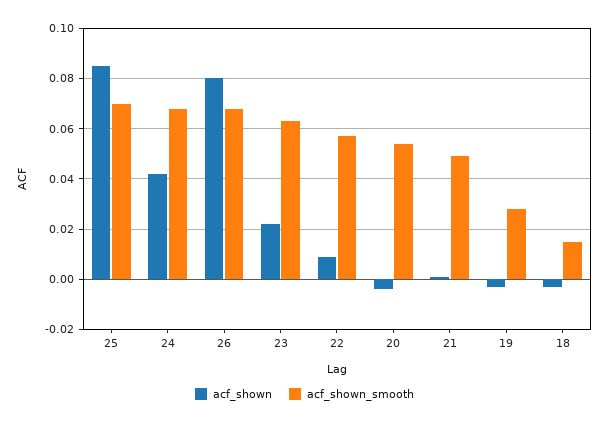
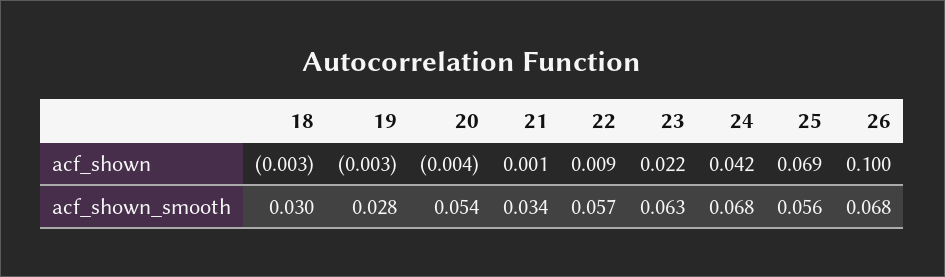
acf_shown, 25: 0.085 -> 0.069
acf_shown_smooth, 25: 0.07 -> 0.056
acf_shown, 26: 0.08 -> 0.1
acf_shown_smooth, 21: 0.05 -> 0.034
acf_shown_smooth, 18: 0.015 -> 0.03

